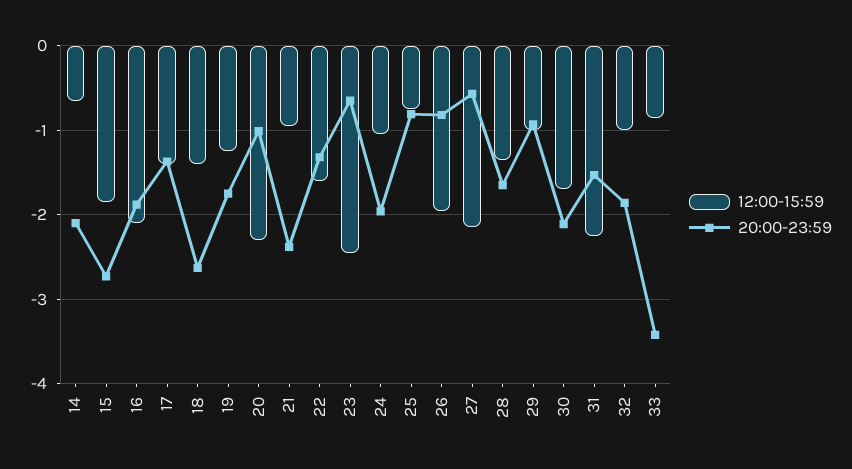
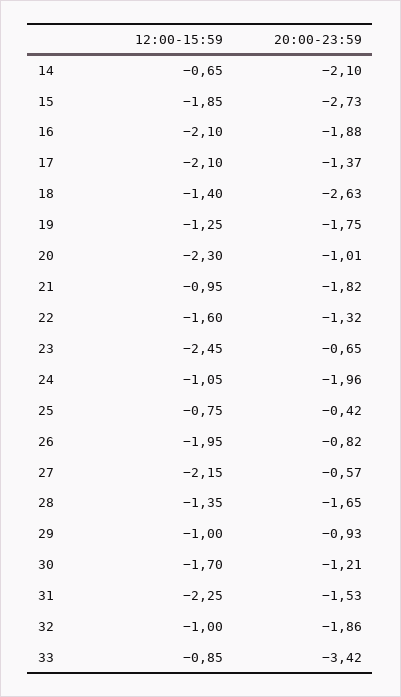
12:00-15:59, 17: -1.4 -> -2.1
20:00-23:59, 21: -2.4 -> -1.82
20:00-23:59, 25: -0.8 -> -0.42
20:00-23:59, 30: -2.1 -> -1.21

